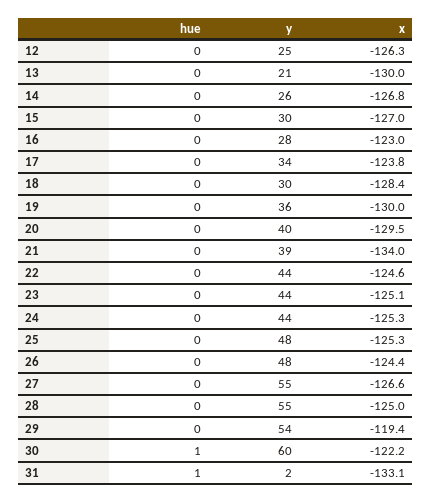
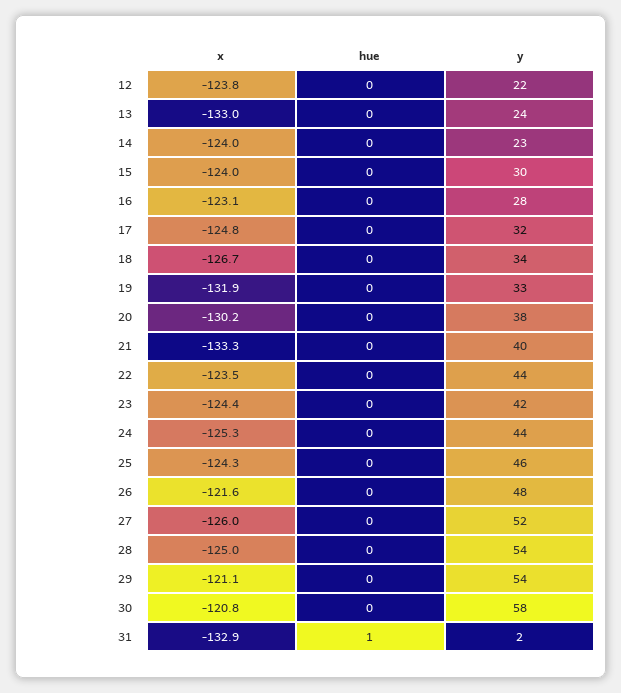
y, 12: 25 -> 22
x, 12: -126.3 -> -123.8
y, 13: 21 -> 24
x, 13: -130 -> -133
y, 14: 26 -> 23
x, 14: -126.8 -> -124
x, 15: -127 -> -124
x, 16: -123 -> -123.1
y, 17: 34 -> 32
x, 17: -123.8 -> -124.8
y, 18: 30 -> 34
x, 18: -128.4 -> -126.7
y, 19: 36 -> 33
x, 19: -130 -> -131.9
y, 20: 40 -> 38
x, 20: -129.5 -> -130.2
y, 21: 39 -> 40
x, 21: -134 -> -133.3
x, 22: -124.6 -> -123.5
y, 23: 44 -> 42
x, 23: -125.1 -> -124.4
y, 25: 48 -> 46
x, 25: -125.3 -> -124.3
x, 26: -124.4 -> -121.6
y, 27: 55 -> 52
x, 27: -126.6 -> -126
y, 28: 55 -> 54
x, 29: -119.4 -> -121.1
hue, 30: 1 -> 0
y, 30: 60 -> 58
x, 30: -122.2 -> -120.8
x, 31: -133.1 -> -132.9

